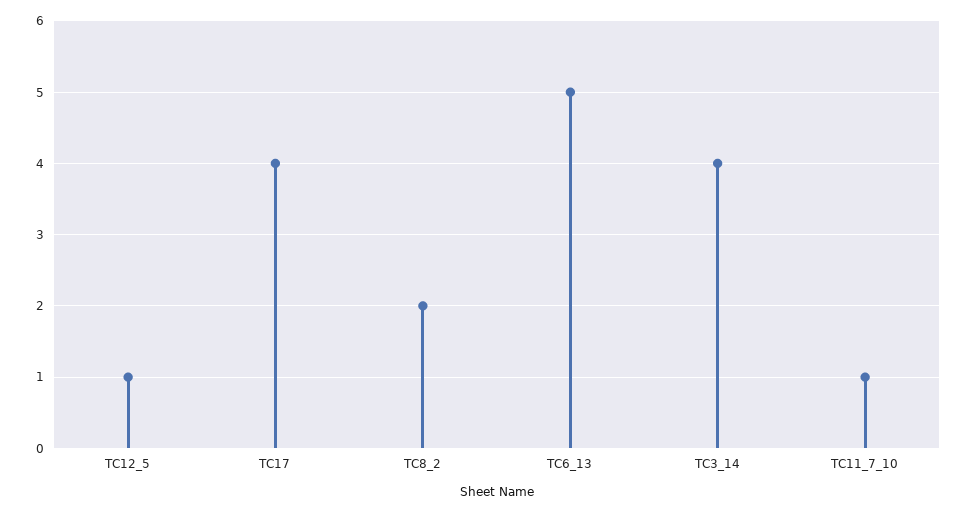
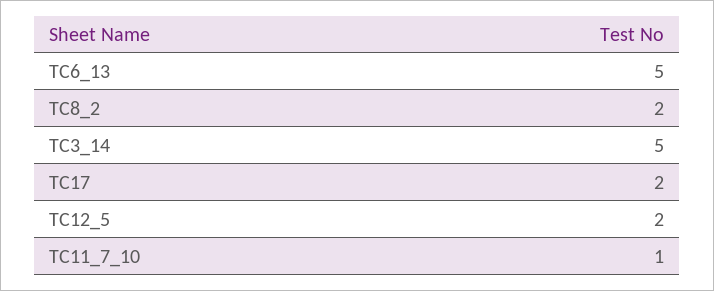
TC12_5: 1 -> 2
TC17: 4 -> 2
TC3_14: 4 -> 5

